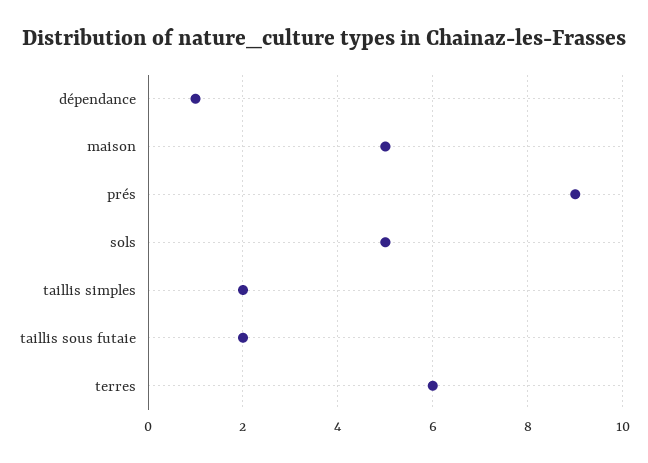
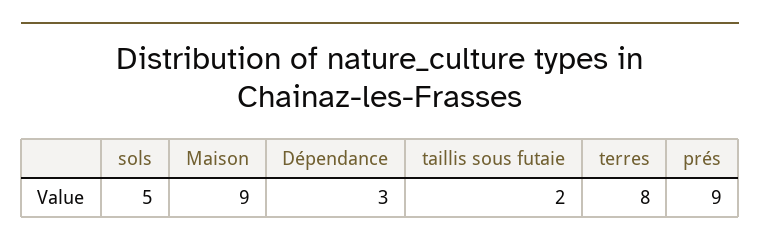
dépendance: 1 -> 3
maison: 5 -> 9
taillis simples: 2 -> none
terres: 6 -> 8

